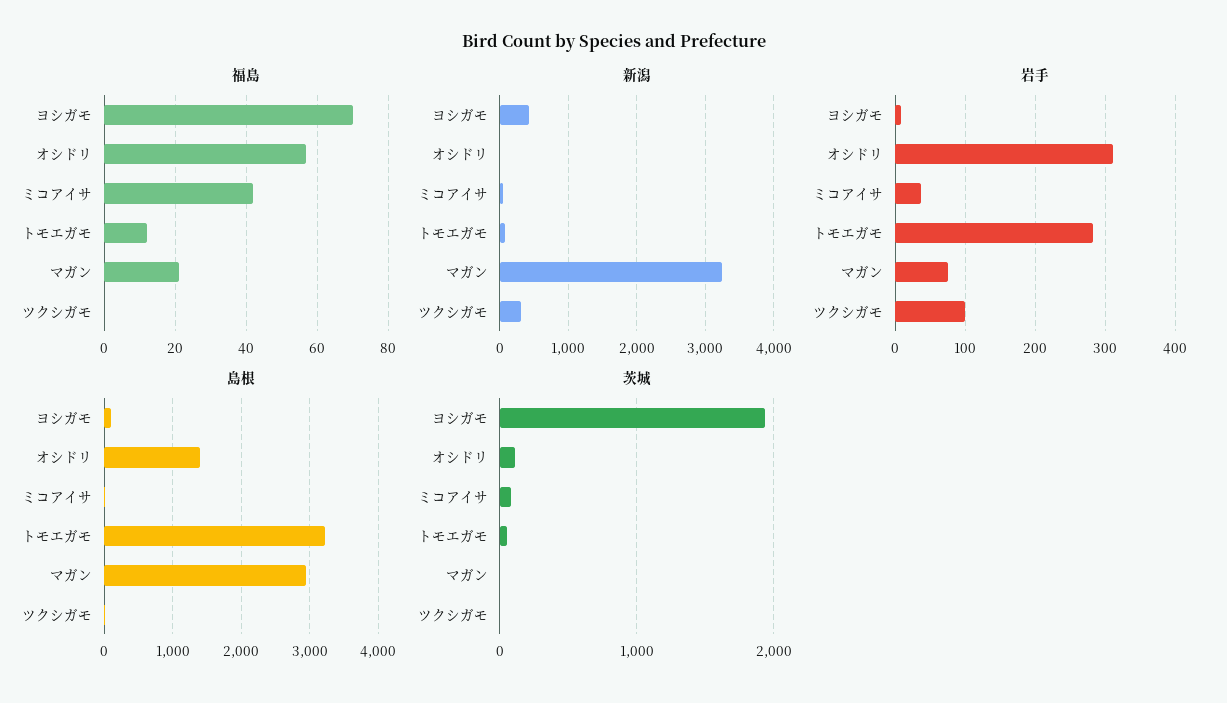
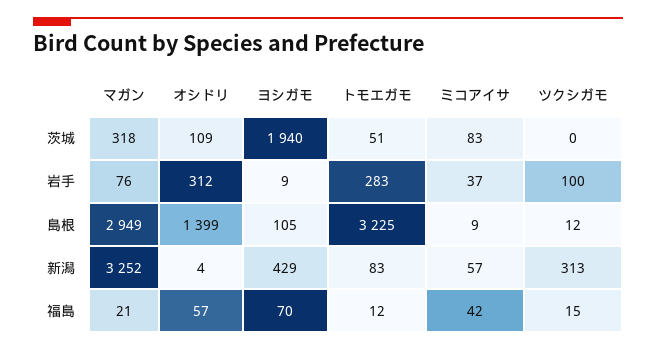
福島, ツクシガモ: 0 -> 15
茨城, マガン: 0 -> 318

